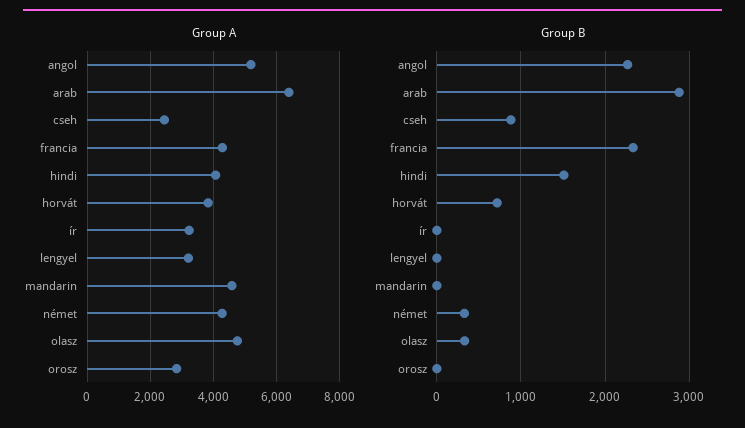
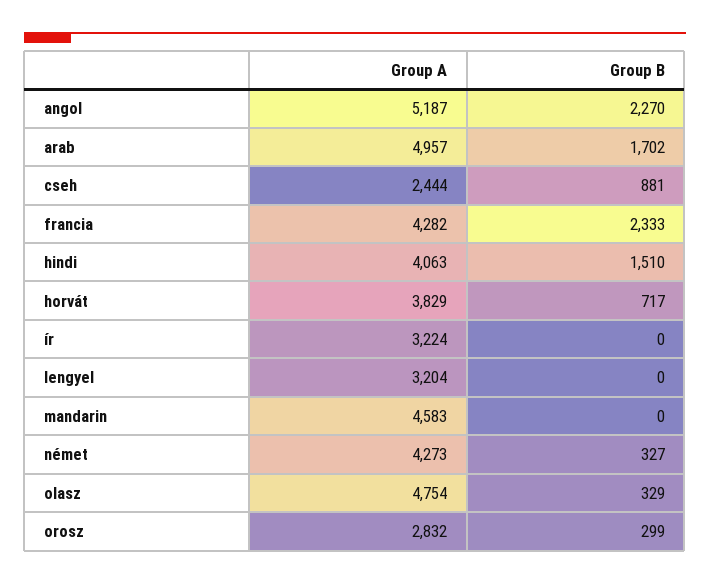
Group A, arab: 6400 -> 4957
Group B, arab: 2900 -> 1702
Group B, orosz: 0 -> 299

